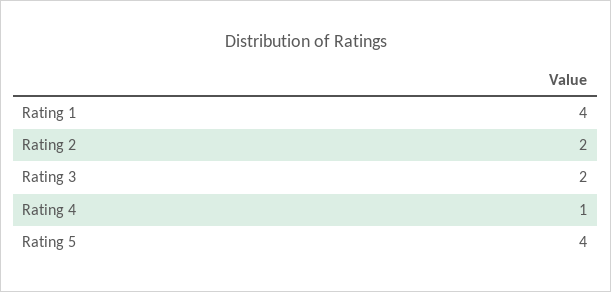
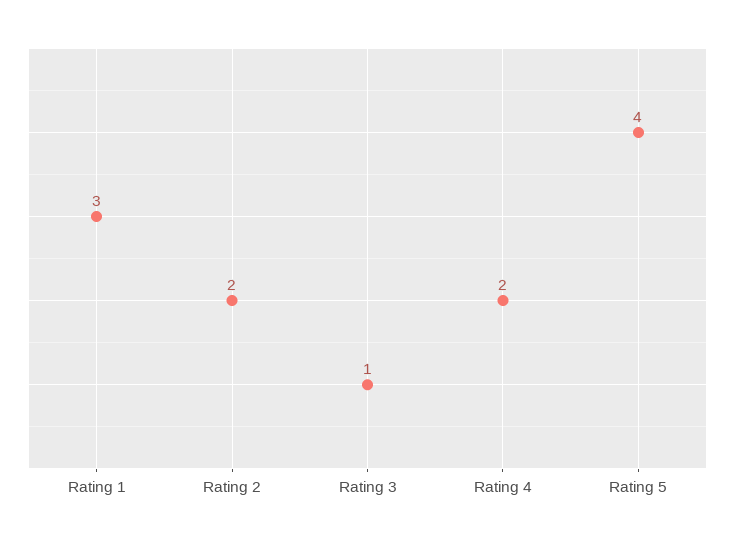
Rating 1: 4 -> 3
Rating 3: 2 -> 1
Rating 4: 1 -> 2

